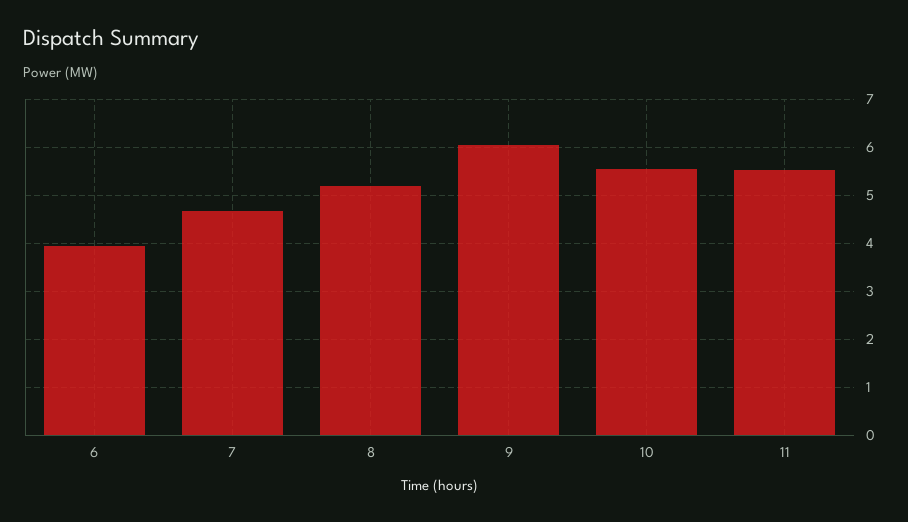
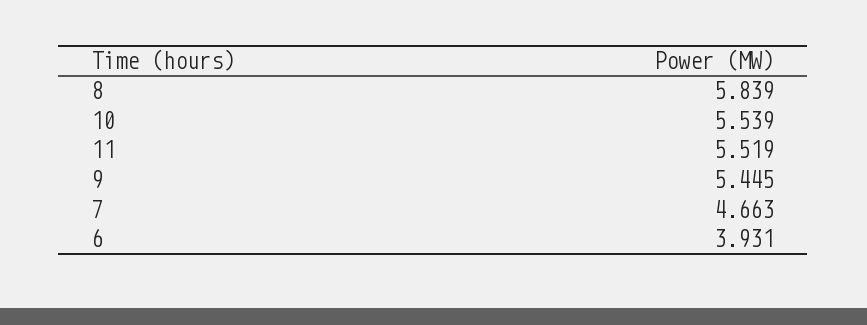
8: 5.2 -> 5.839
9: 6 -> 5.445

